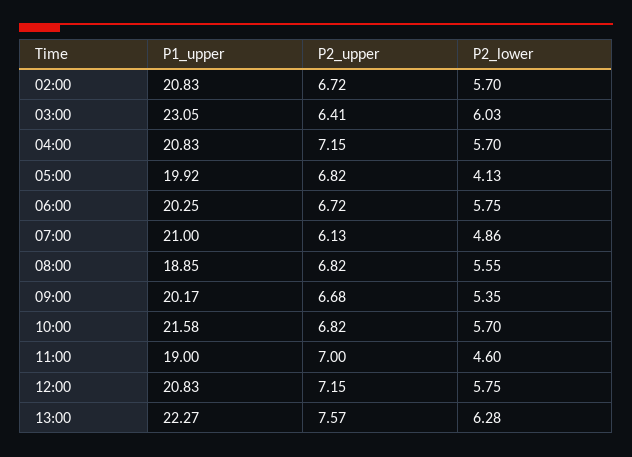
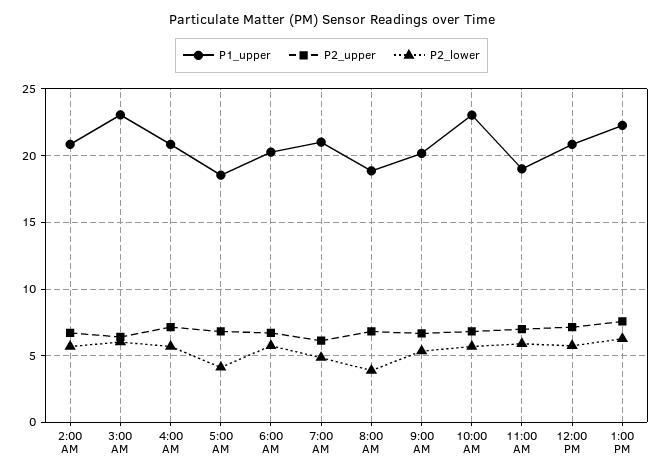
P1_upper, 05:00: 19.92 -> 18.5
P2_lower, 08:00: 5.55 -> 4
P1_upper, 10:00: 21.58 -> 23
P2_lower, 11:00: 4.6 -> 6

